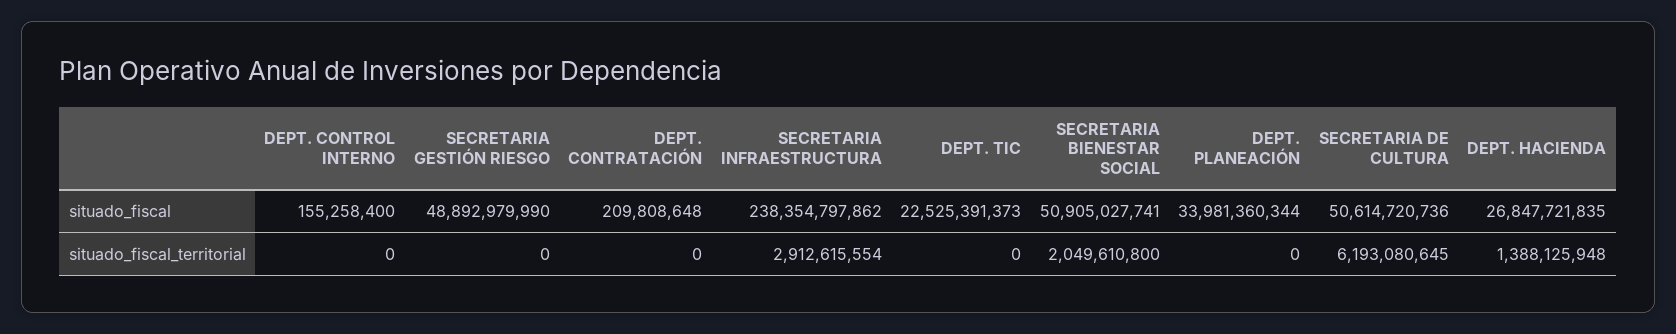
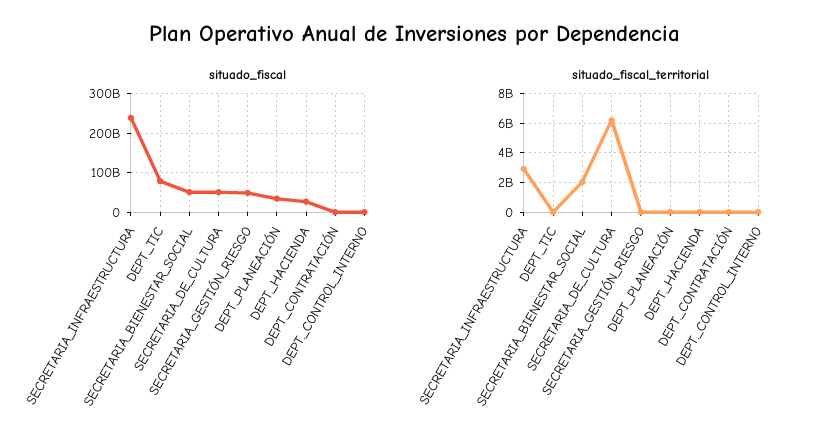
situado_fiscal, DEPT. TIC: 22525391373 -> 80000000000
situado_fiscal_territorial, DEPT. HACIENDA: 1388125948 -> 0

